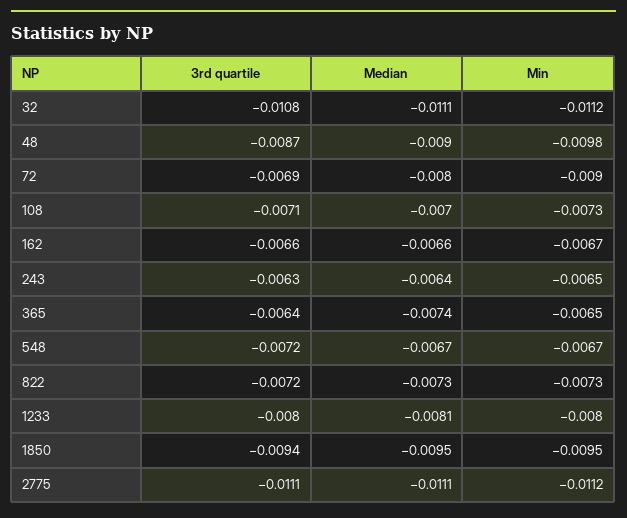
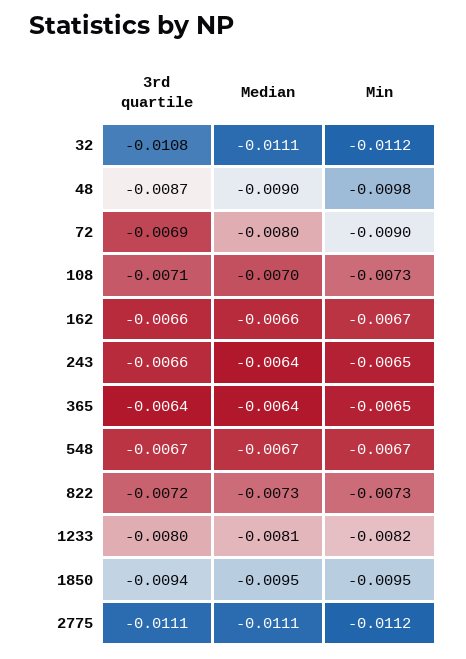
3rd quartile, 243: -0.0063 -> -0.0066
Median, 365: -0.0074 -> -0.0064
3rd quartile, 548: -0.0072 -> -0.0067
Min, 1233: -0.008 -> -0.0082

